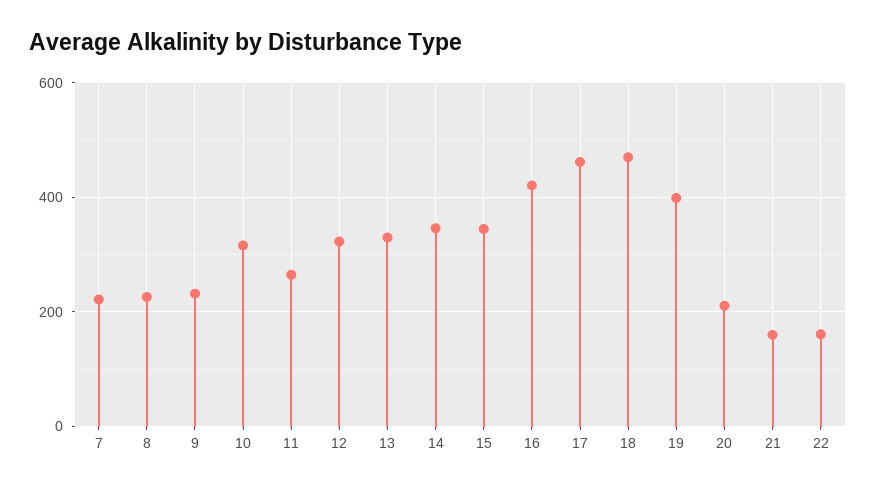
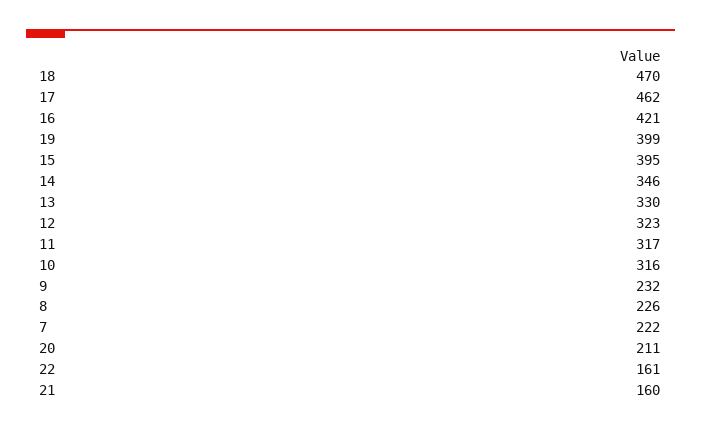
11: 260 -> 317
15: 340 -> 395

